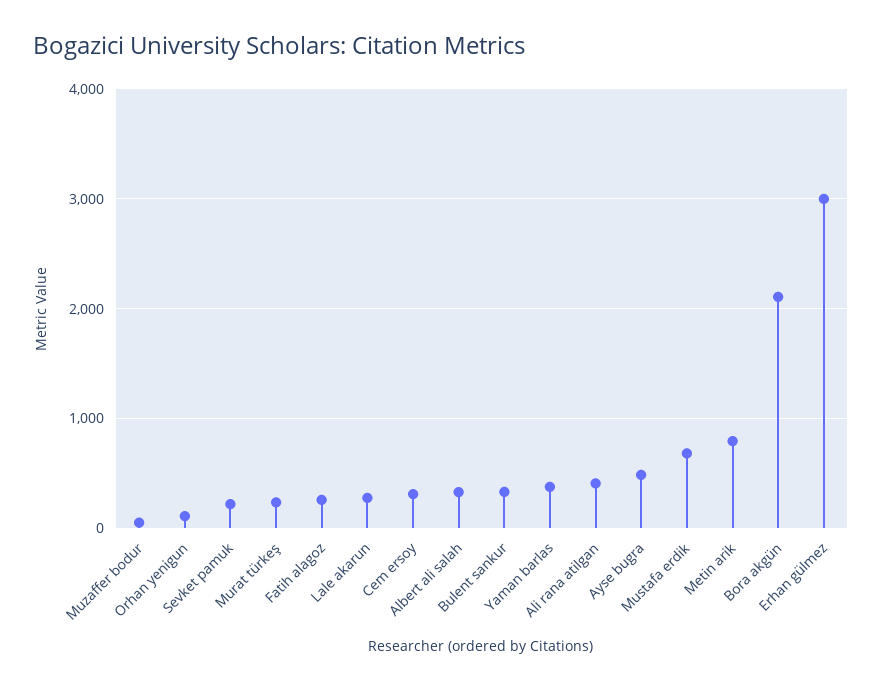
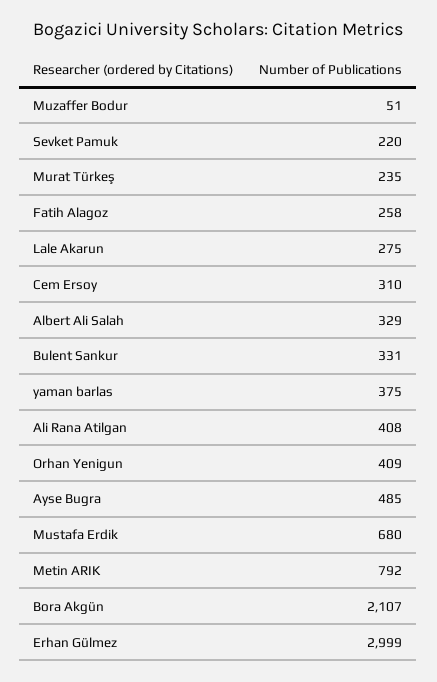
Orhan yenigun: 100 -> 409

